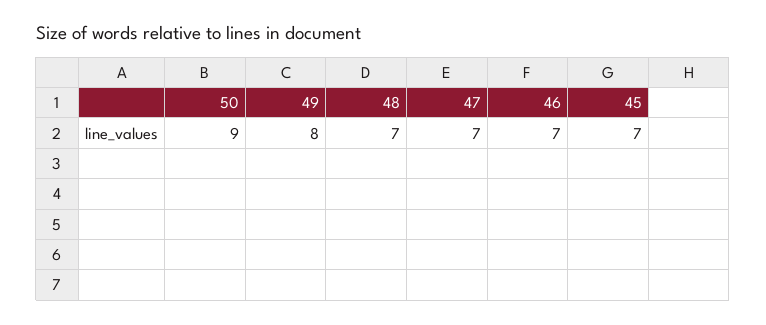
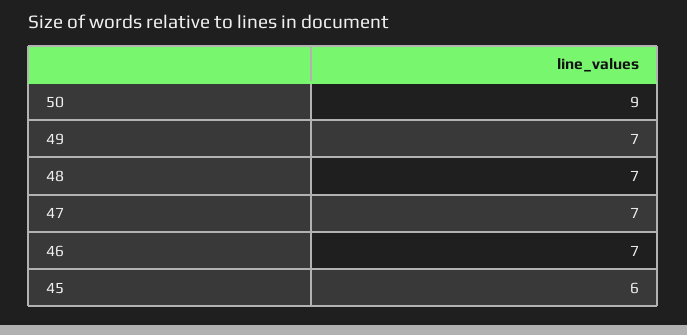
49: 8 -> 7
45: 7 -> 6

